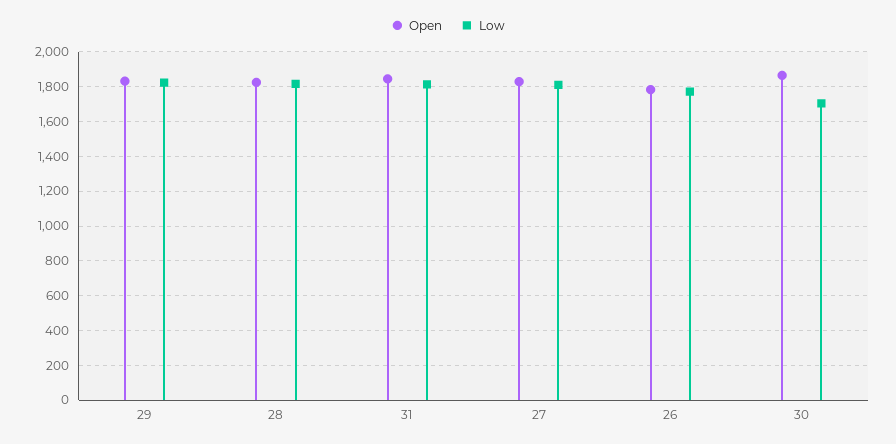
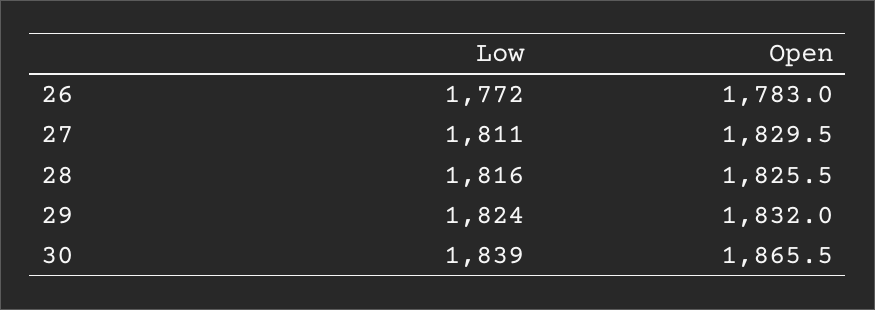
Open, 31: 1850 -> none
Low, 31: 1800 -> none
Low, 30: 1700 -> 1839

